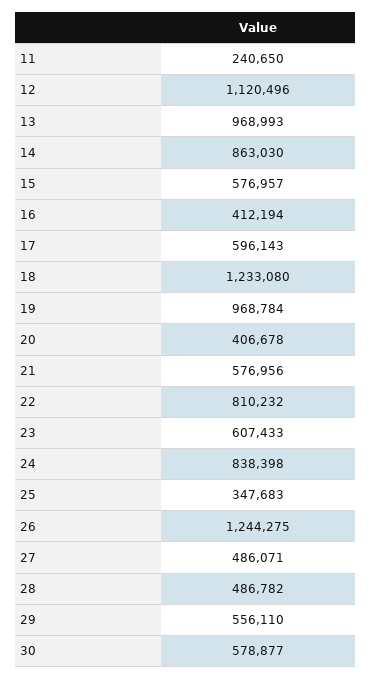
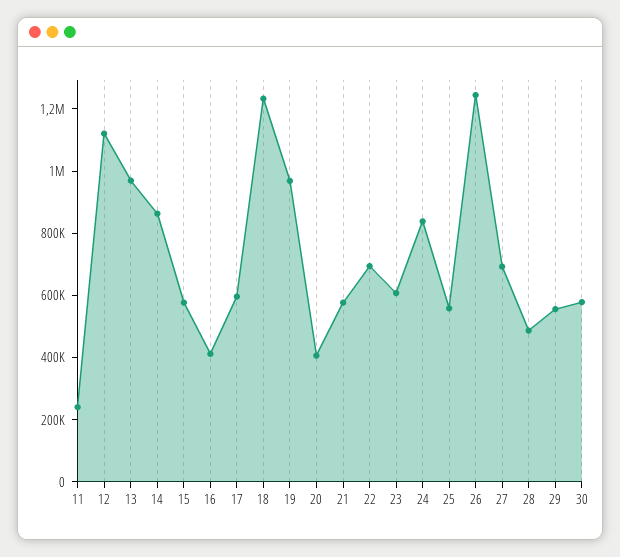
22: 810232 -> 700000
25: 347683 -> 550000
27: 486071 -> 700000

